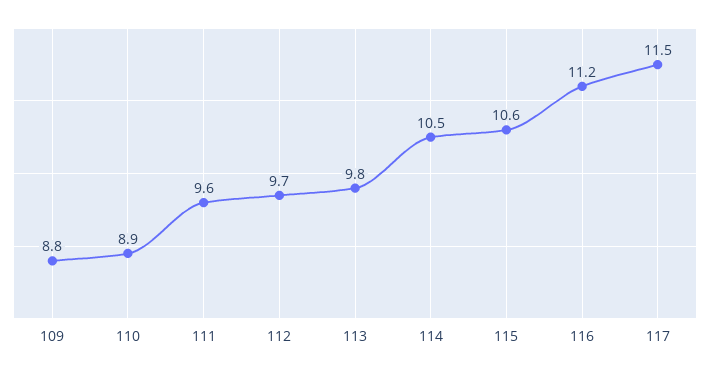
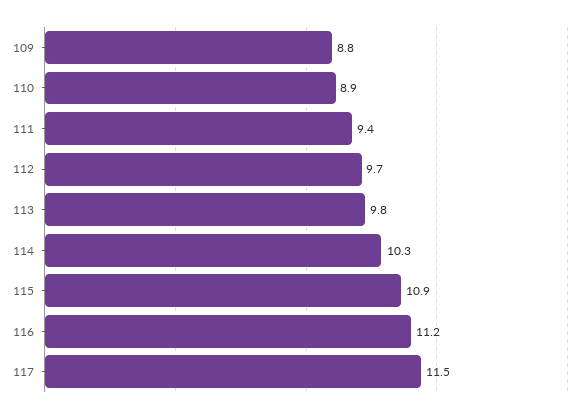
111: 9.6 -> 9.4
114: 10.5 -> 10.3
115: 10.6 -> 10.9

